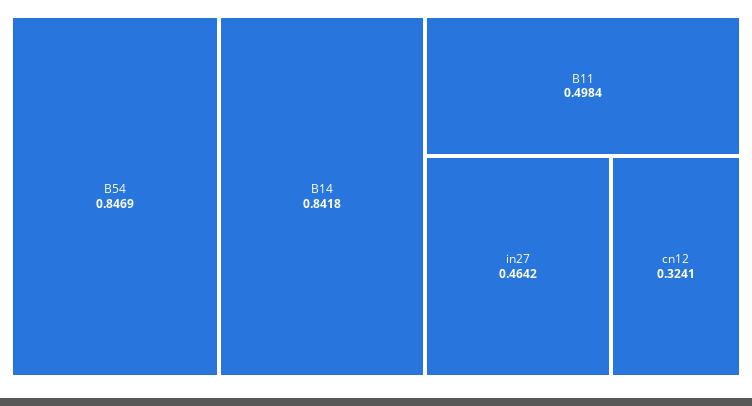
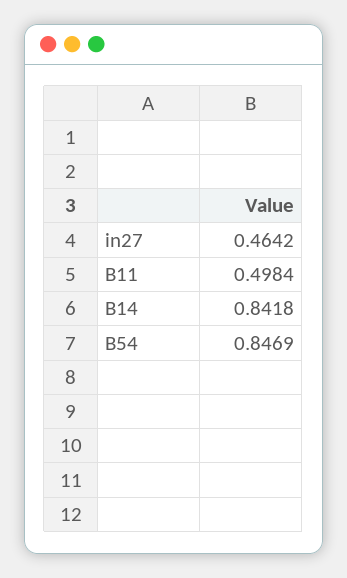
cn12: 0.3241 -> none

